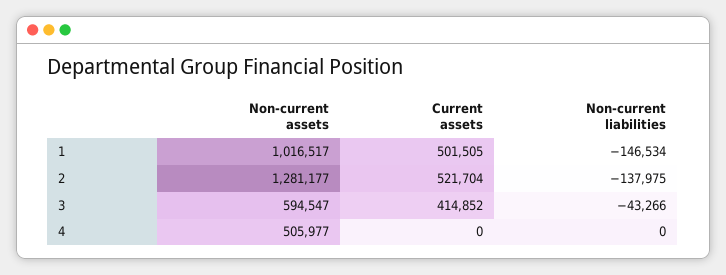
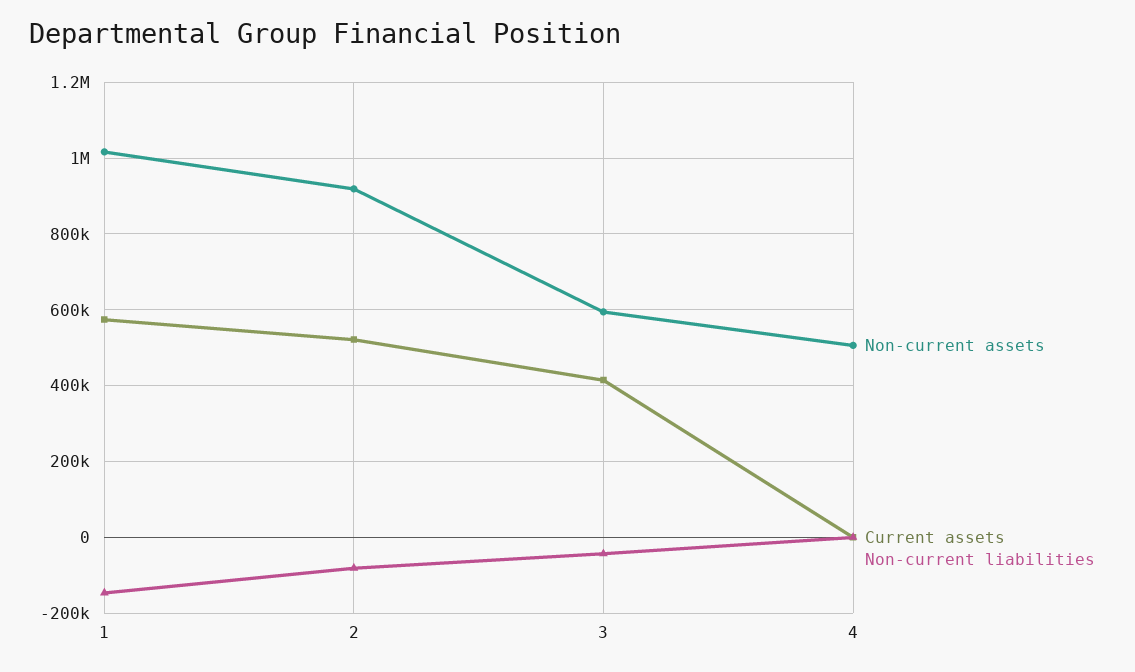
Current assets, 1: 501505 -> 580000
Non-current assets, 2: 1281177 -> 920000
Non-current liabilities, 2: -137975 -> -80000

